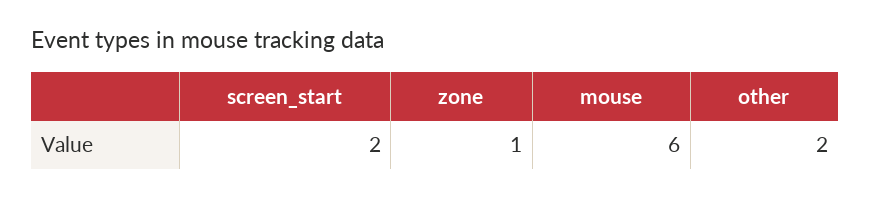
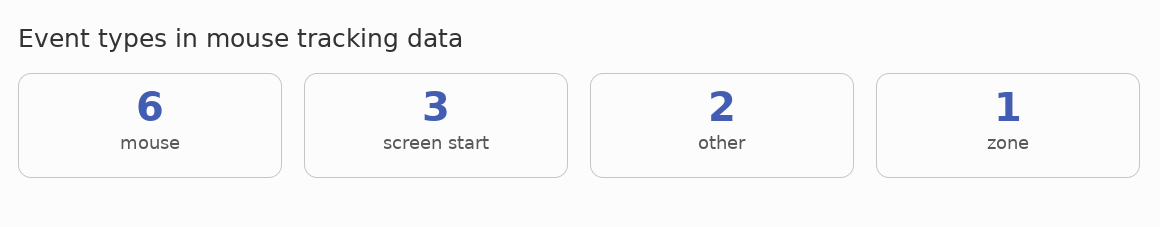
screen_start: 2 -> 3

